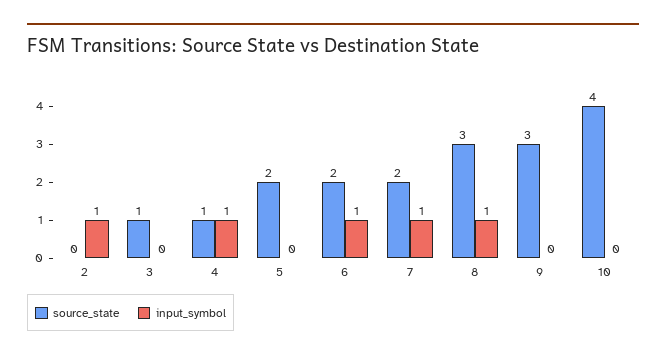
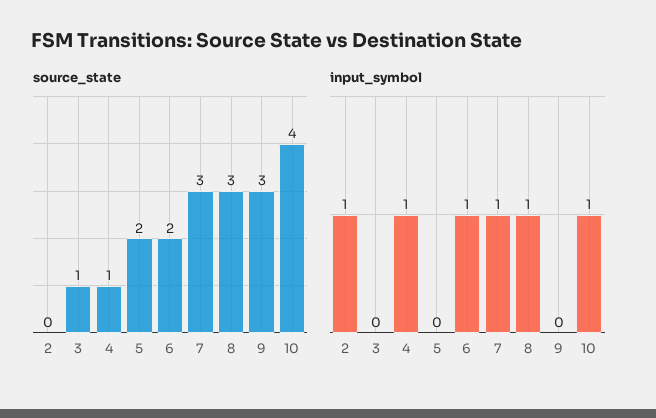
source_state, 7: 2 -> 3
input_symbol, 10: 0 -> 1

